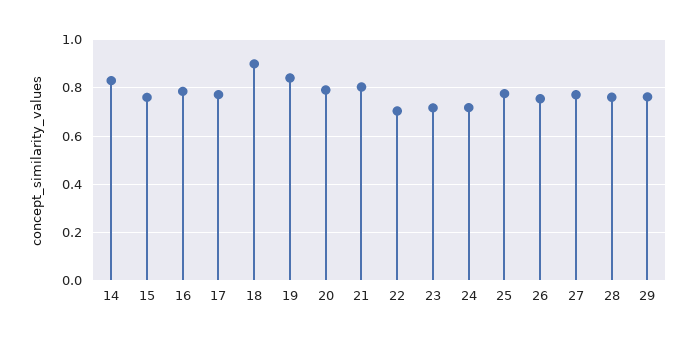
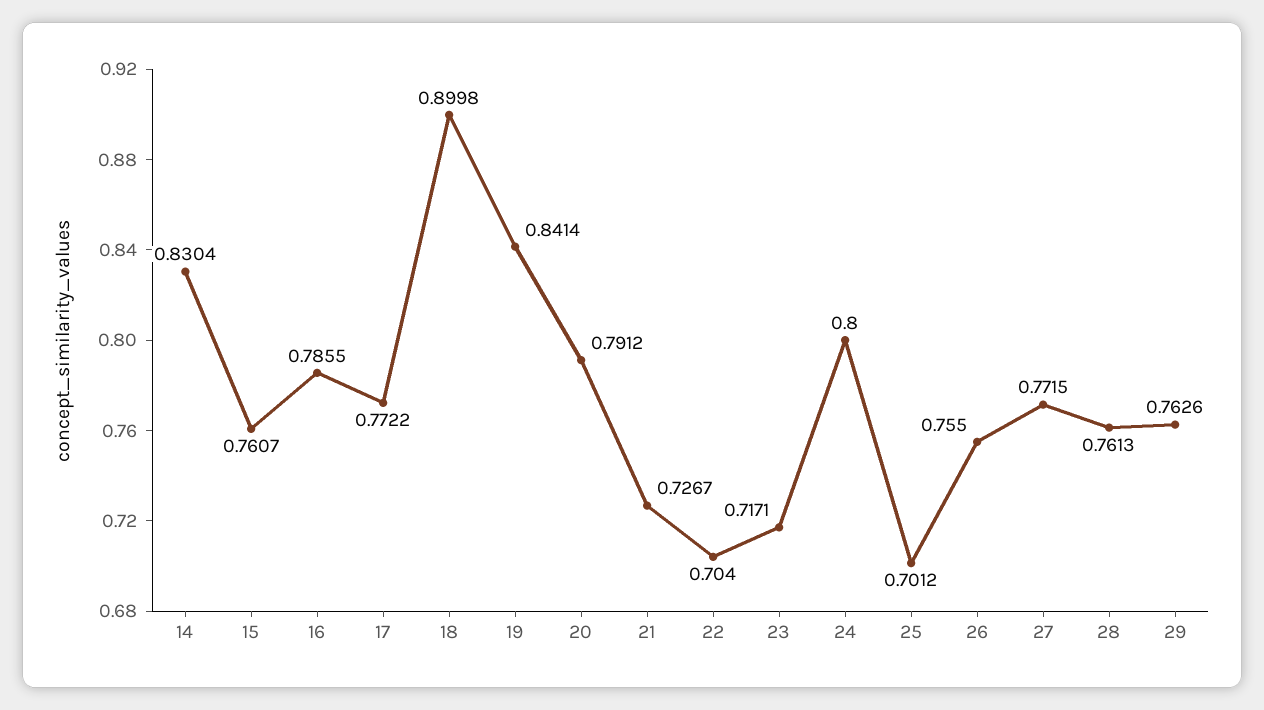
21: 0.8 -> 0.7267
24: 0.725 -> 0.8
25: 0.775 -> 0.7012

